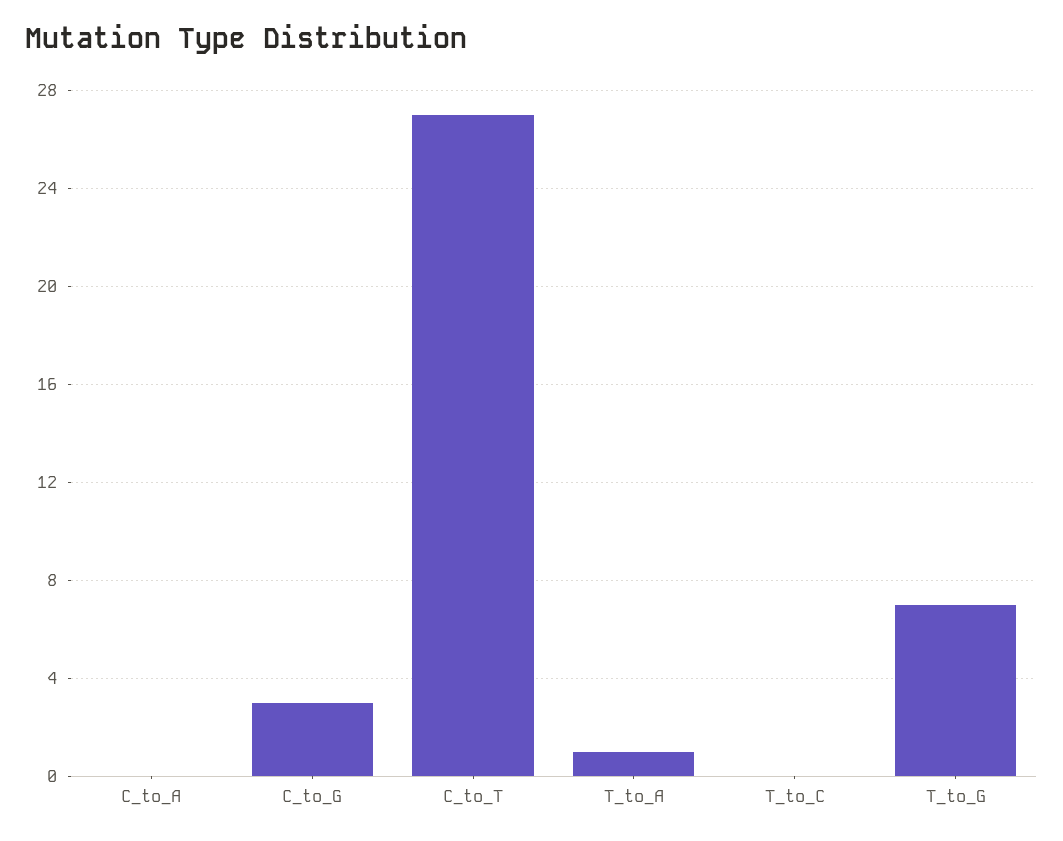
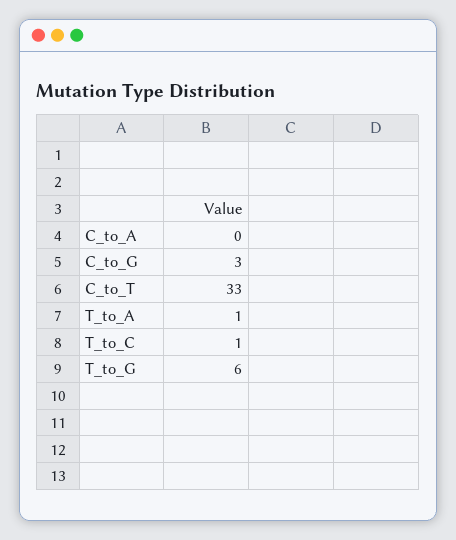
C_to_T: 27 -> 33
T_to_C: 0 -> 1
T_to_G: 7 -> 6

